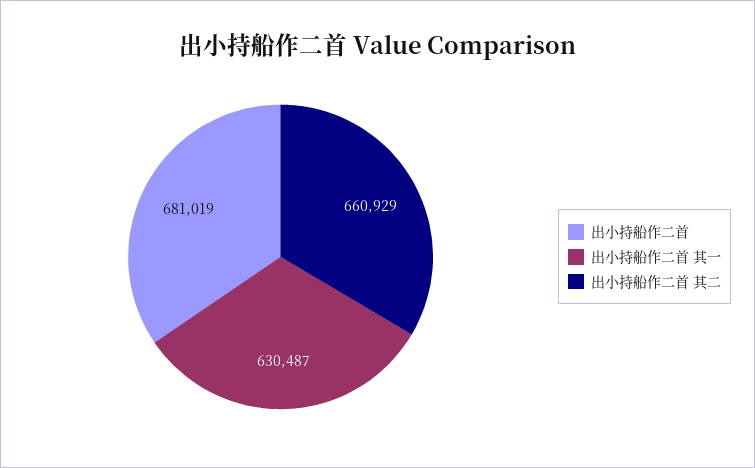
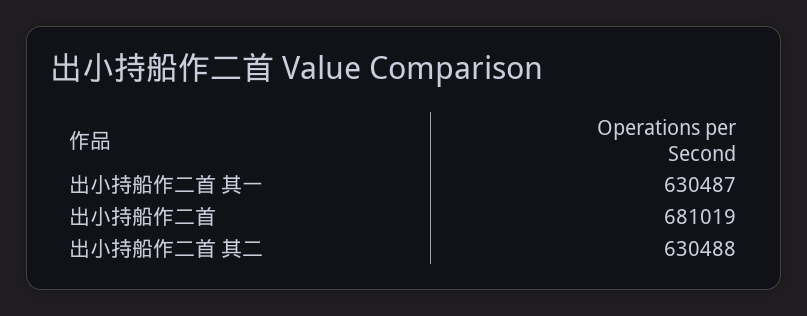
出小持船作二首 其二: 660929 -> 630488

